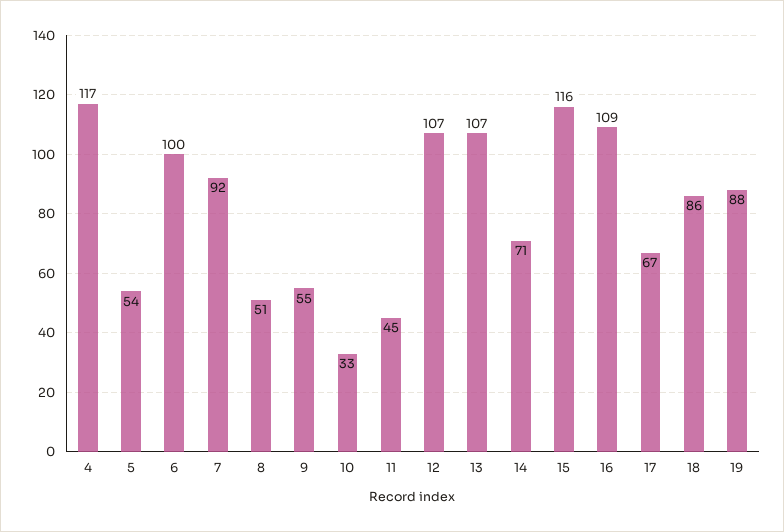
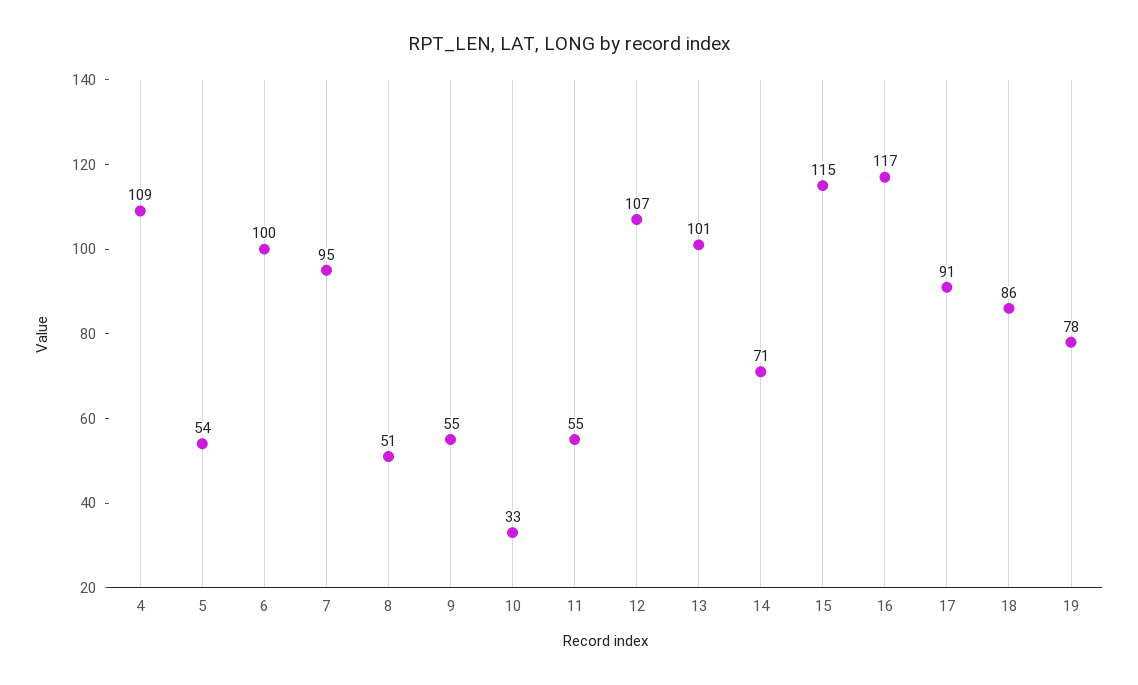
4: 117 -> 109
7: 92 -> 95
11: 45 -> 55
13: 107 -> 101
15: 116 -> 115
16: 109 -> 117
17: 67 -> 91
19: 88 -> 78

